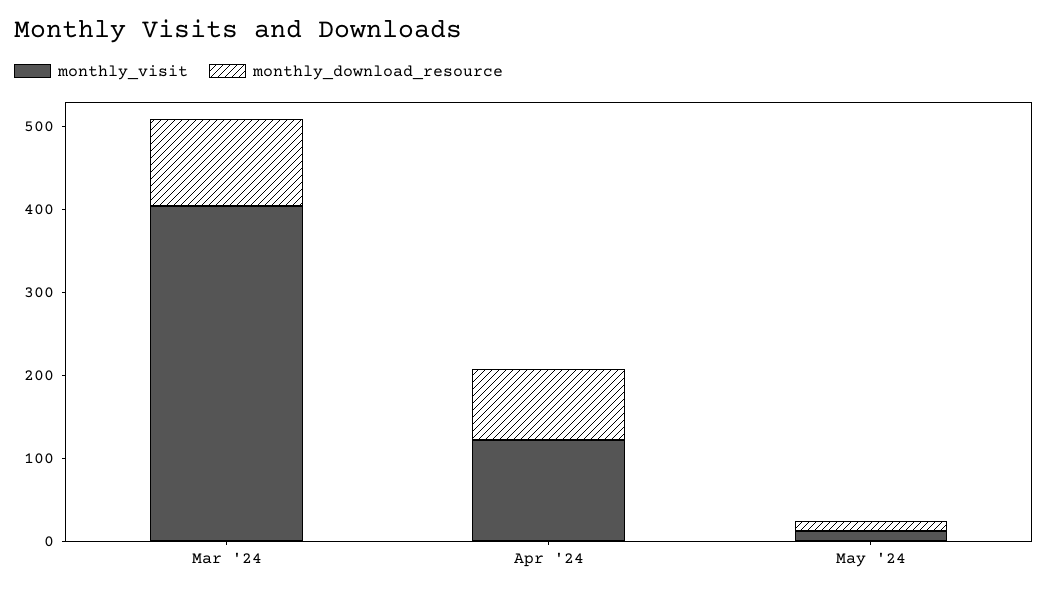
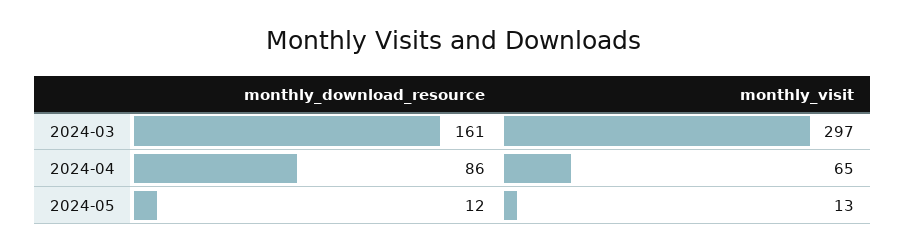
monthly_visit, Mar '24: 400 -> 297
monthly_download_resource, Mar '24: 100 -> 161
monthly_visit, Apr '24: 120 -> 65

